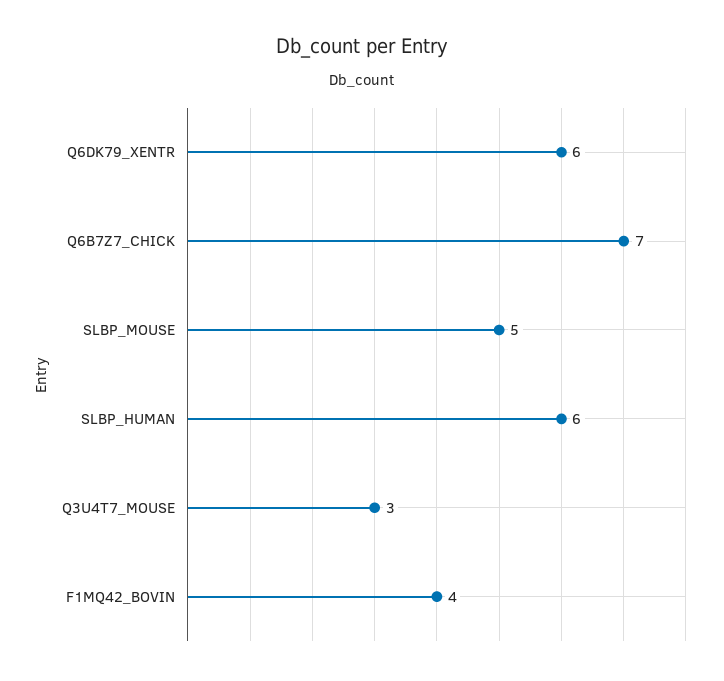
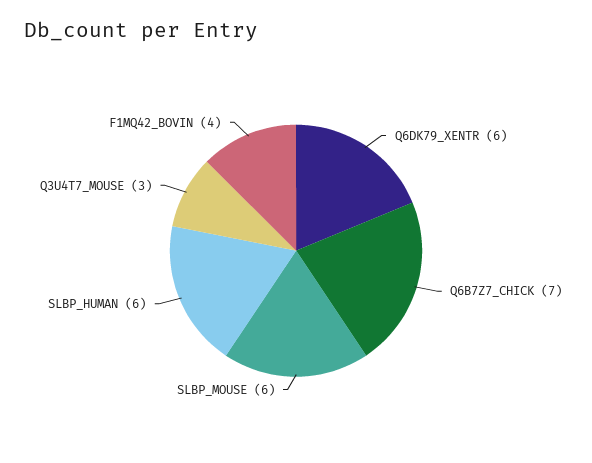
SLBP_MOUSE: 5 -> 6

